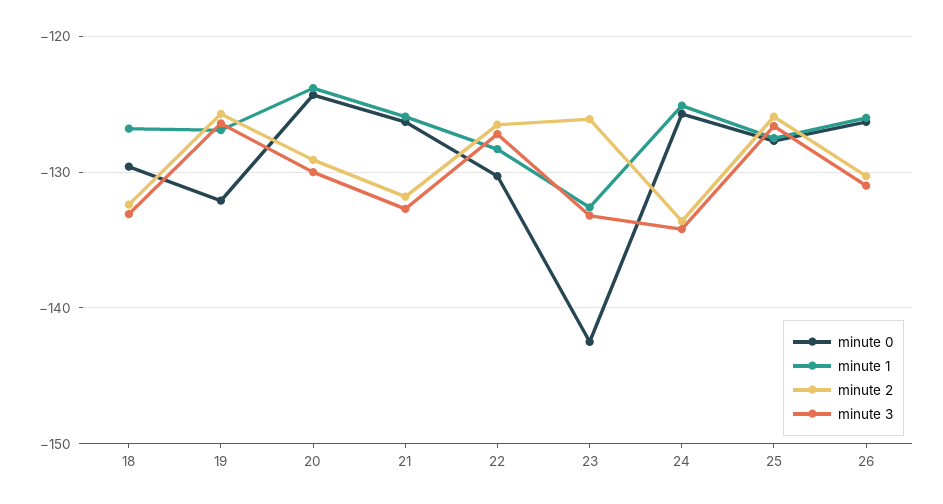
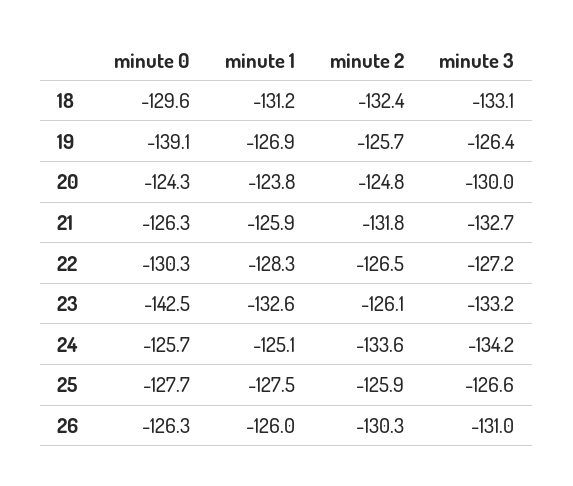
minute 1, 18: -127 -> -131.2
minute 0, 19: -132 -> -139.1
minute 2, 20: -129 -> -124.8

